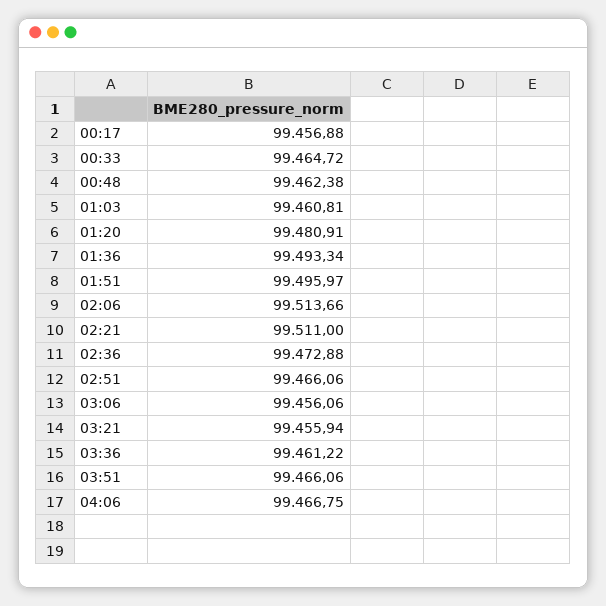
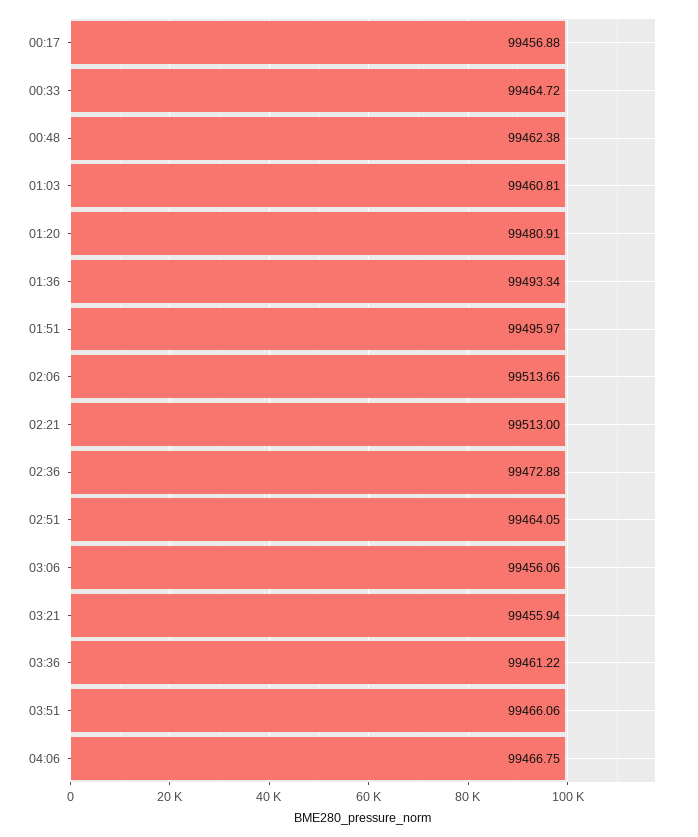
02:21: 99511 -> 99513
02:51: 99466.06 -> 99464.05

